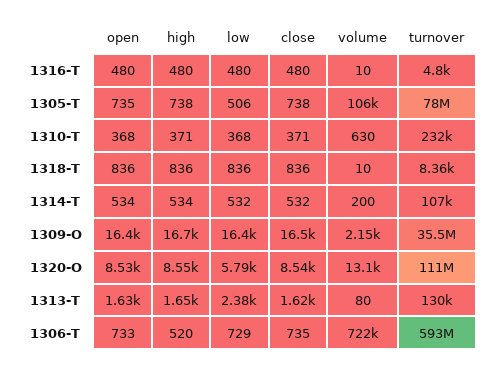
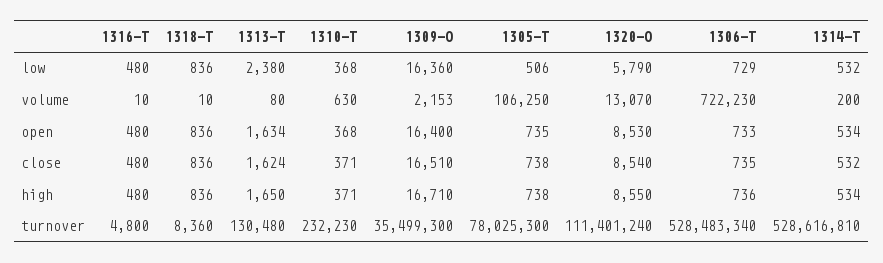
turnover, 1314-T: 107000 -> 528616810
high, 1306-T: 520 -> 736
turnover, 1306-T: 593000000 -> 528483340

